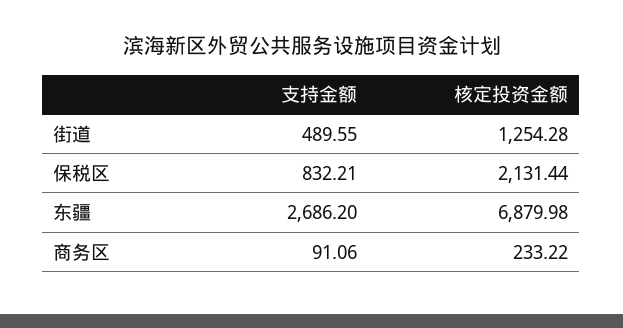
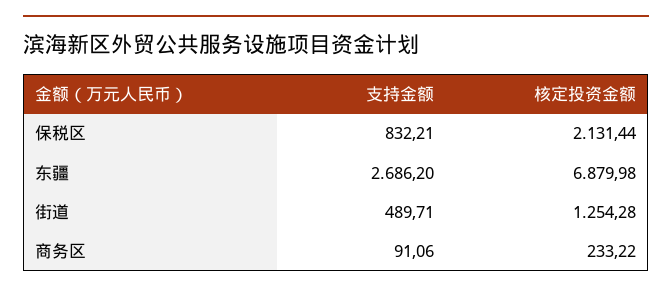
支持金额, 街道: 489.55 -> 489.71

